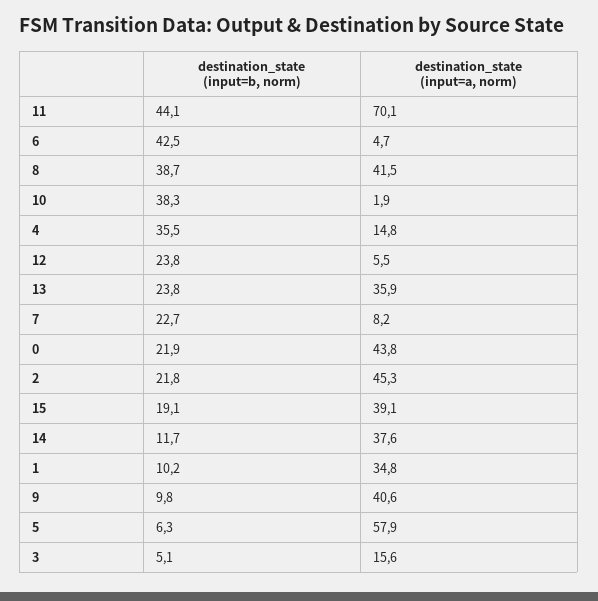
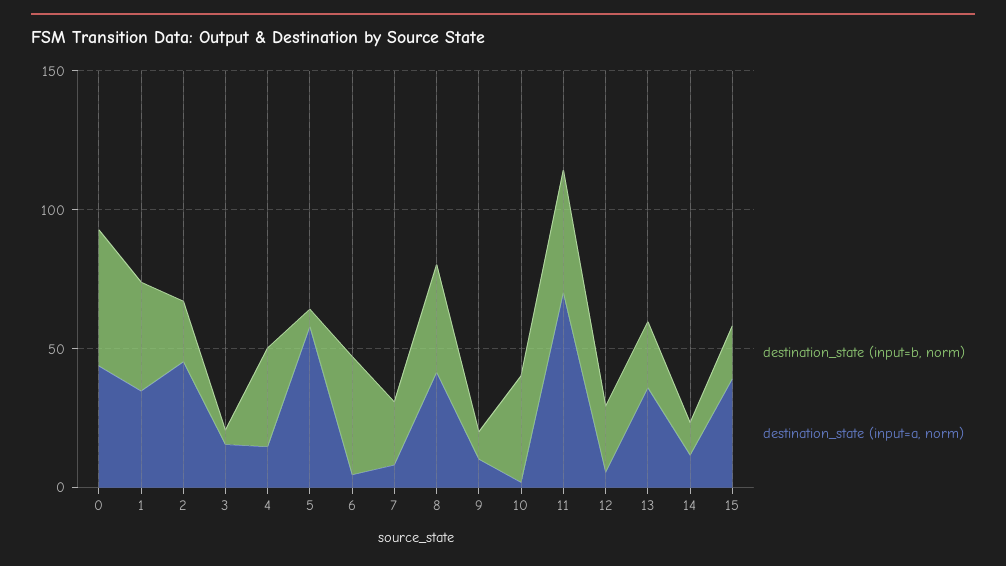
destination_state (input=b, norm), 0: 21.9 -> 50
destination_state (input=a, norm), 14: 37.6 -> 10
destination_state (input=b, norm), 1: 10.2 -> 40
destination_state (input=a, norm), 9: 40.6 -> 10

